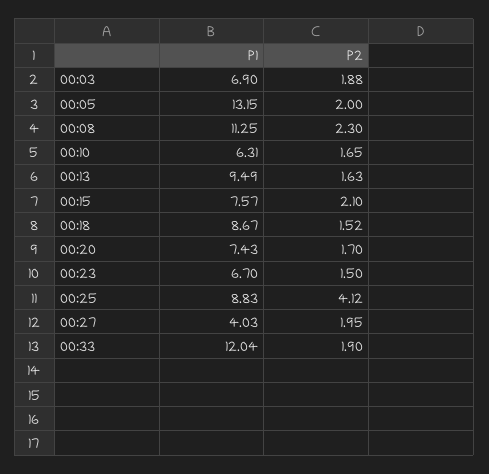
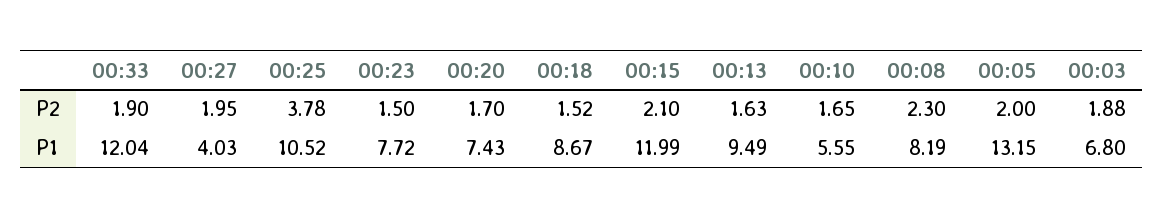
P1, 00:03: 6.9 -> 6.8
P1, 00:08: 11.25 -> 8.19
P1, 00:10: 6.31 -> 5.55
P1, 00:15: 7.57 -> 11.99
P1, 00:23: 6.7 -> 7.72
P1, 00:25: 8.83 -> 10.52
P2, 00:25: 4.12 -> 3.78

